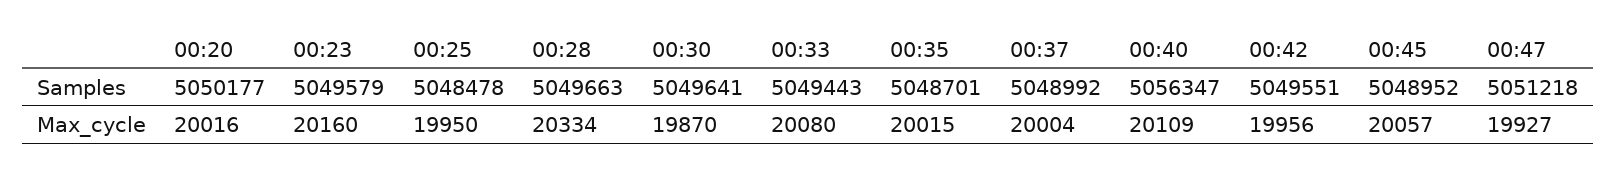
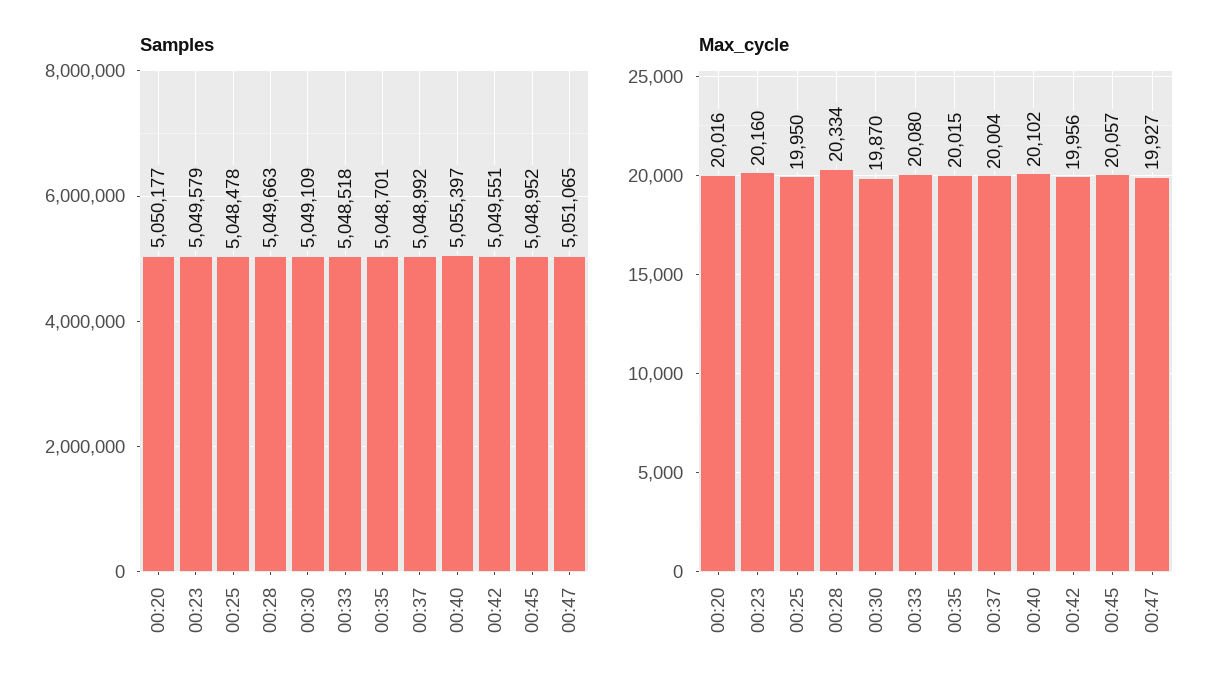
Samples, 00:30: 5049641 -> 5049109
Samples, 00:33: 5049443 -> 5048518
Samples, 00:40: 5056347 -> 5055397
Samples, 00:47: 5051218 -> 5051065
Max_cycle, 00:40: 20109 -> 20102

